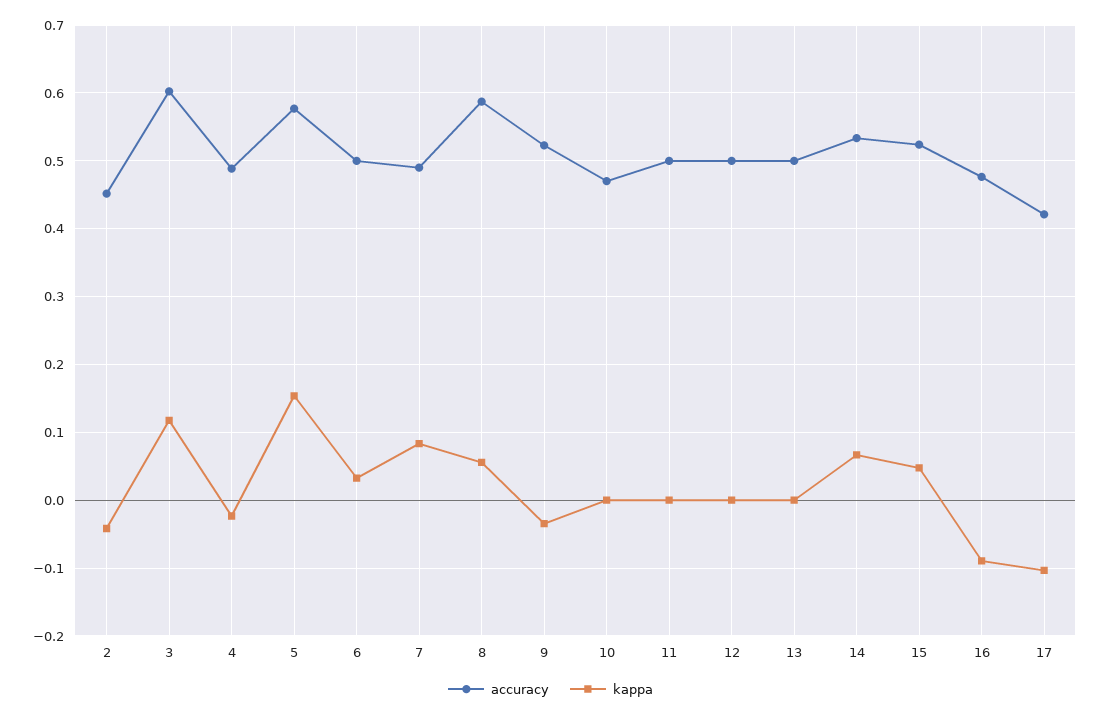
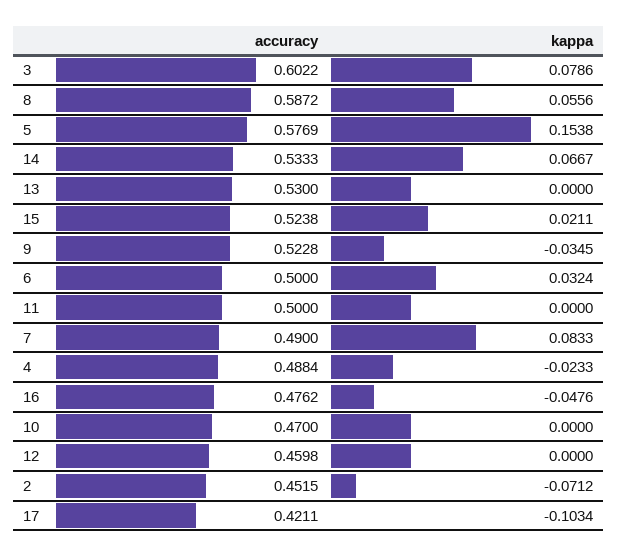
kappa, 2: -0.04 -> -0.0712
kappa, 3: 0.12 -> 0.0786
accuracy, 12: 0.5 -> 0.4598
accuracy, 13: 0.5 -> 0.53
kappa, 15: 0.05 -> 0.0211
kappa, 16: -0.09 -> -0.0476

